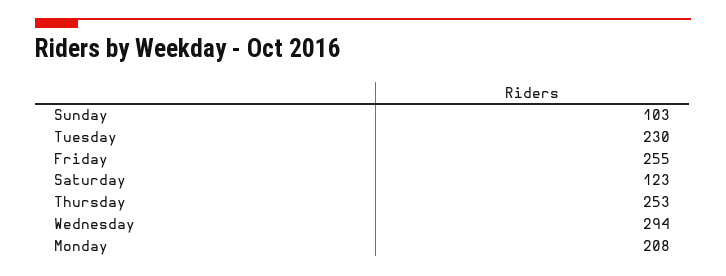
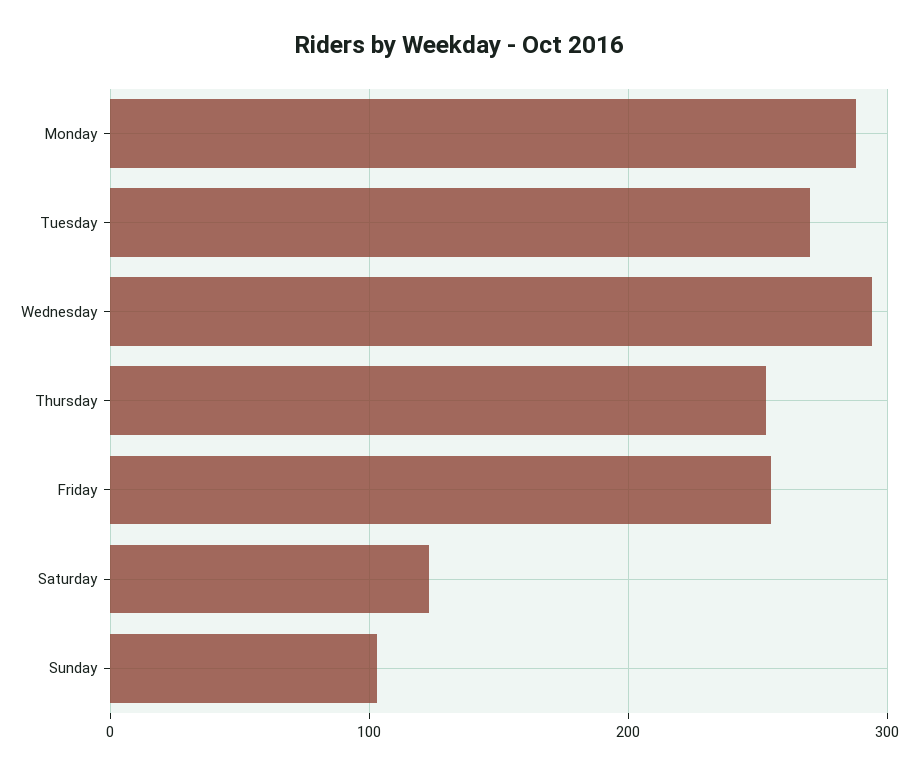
Tuesday: 230 -> 270
Monday: 208 -> 290

